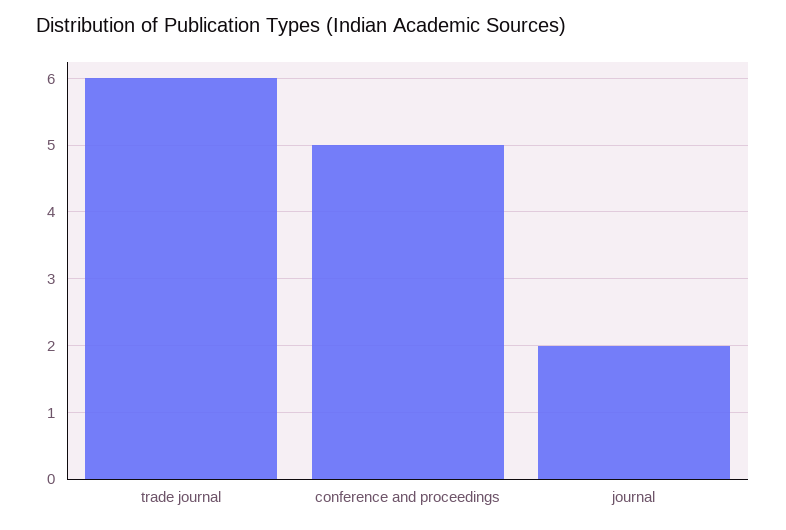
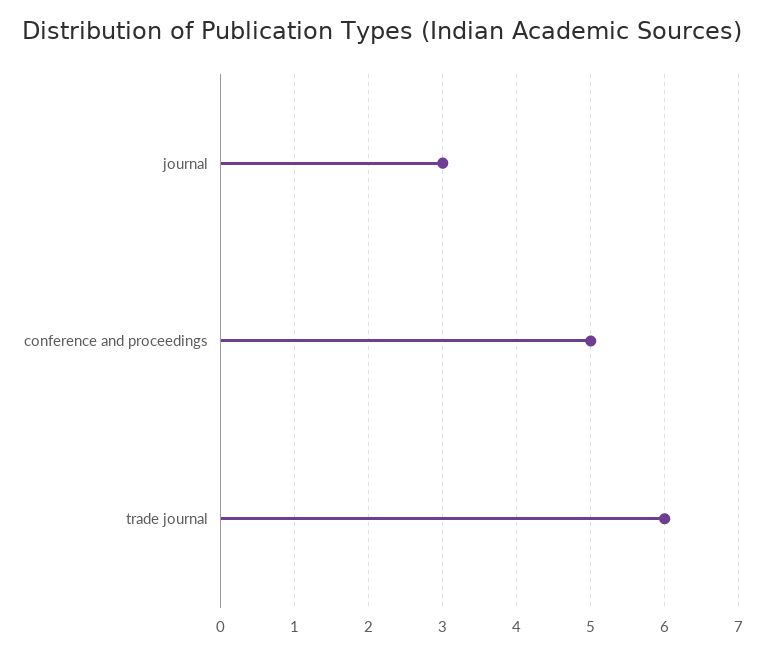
journal: 2 -> 3

